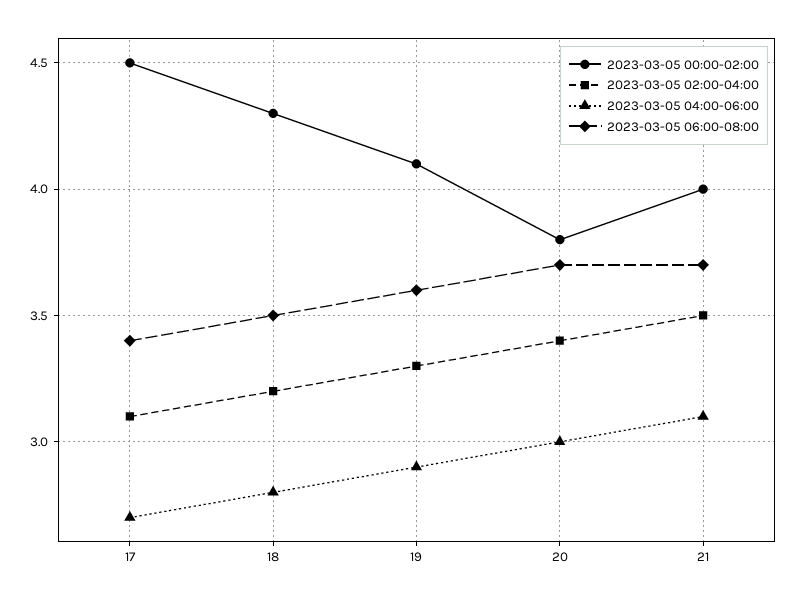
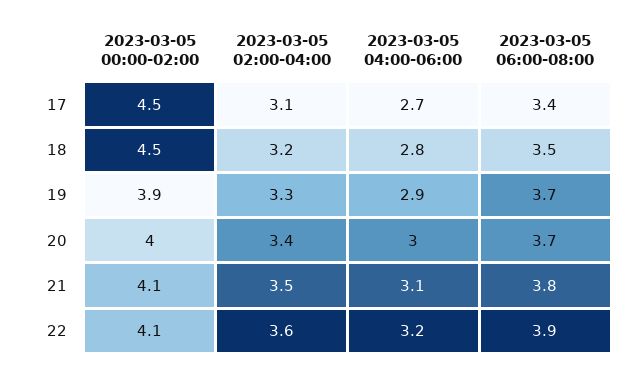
2023-03-05 00:00-02:00, 18: 4.3 -> 4.5
2023-03-05 00:00-02:00, 19: 4.1 -> 3.9
2023-03-05 06:00-08:00, 19: 3.6 -> 3.7
2023-03-05 00:00-02:00, 20: 3.8 -> 4
2023-03-05 00:00-02:00, 21: 4 -> 4.1
2023-03-05 06:00-08:00, 21: 3.7 -> 3.8
2023-03-05 00:00-02:00, 22: none -> 4.1
2023-03-05 02:00-04:00, 22: none -> 3.6
2023-03-05 04:00-06:00, 22: none -> 3.2
2023-03-05 06:00-08:00, 22: none -> 3.9

